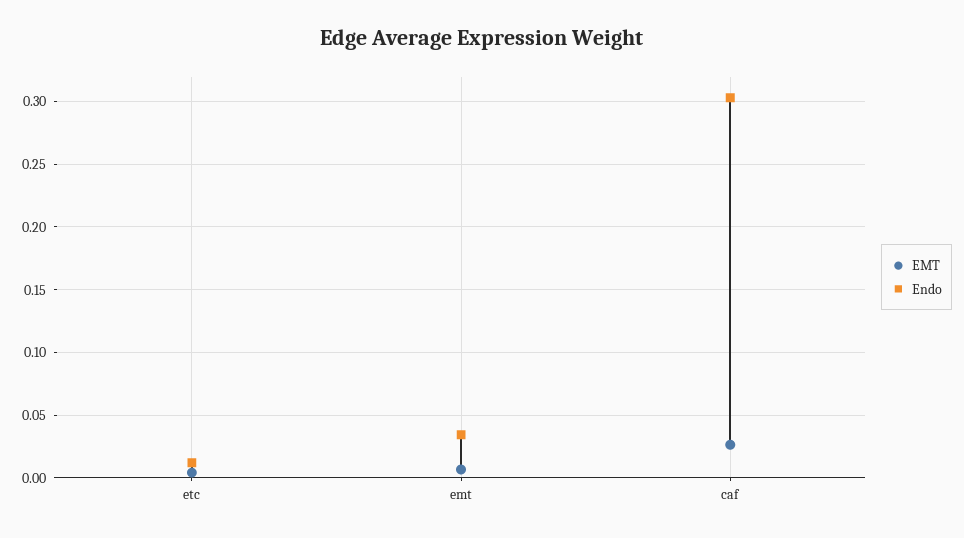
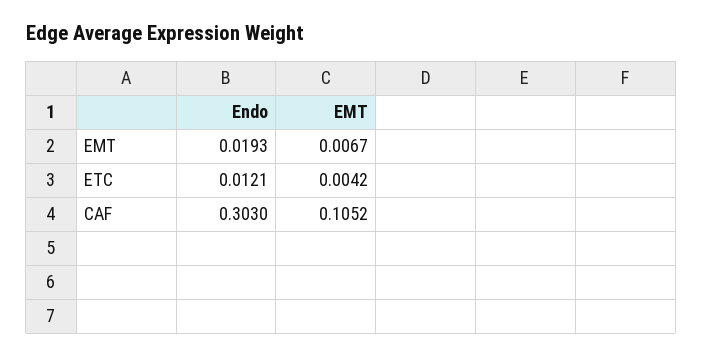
Endo, emt: 0.035 -> 0.0193
EMT, caf: 0.025 -> 0.1052

